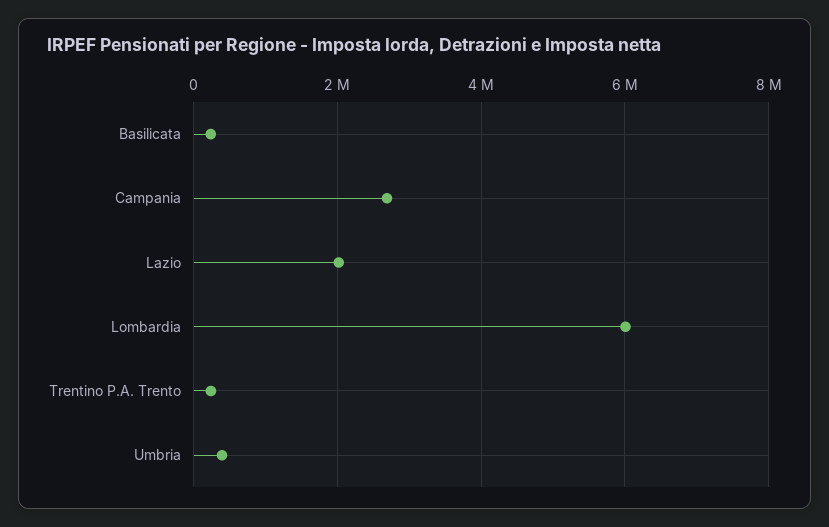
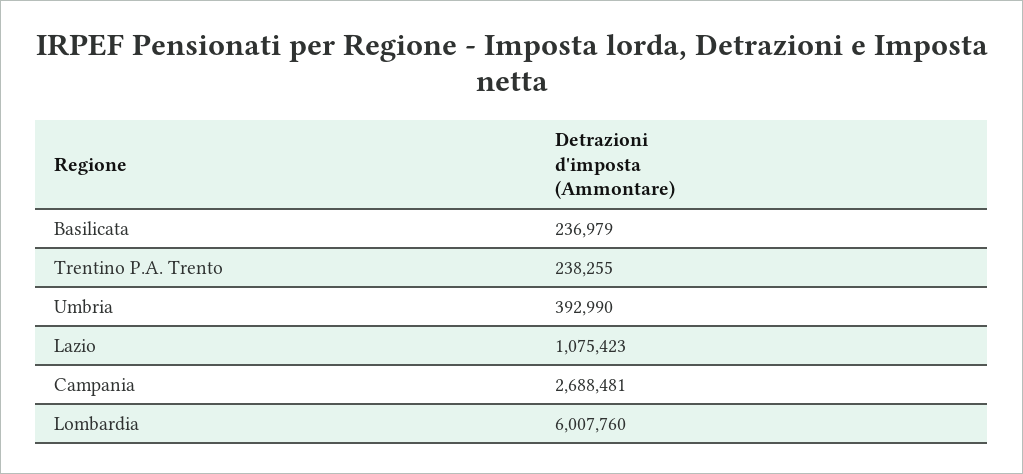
Lazio: 2000000 -> 1075423

